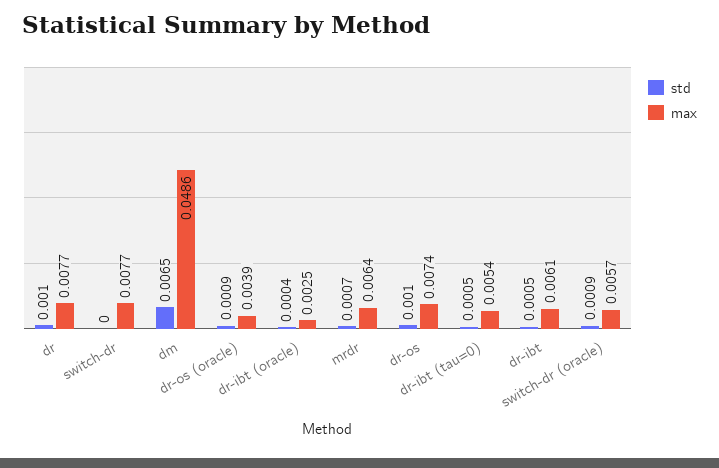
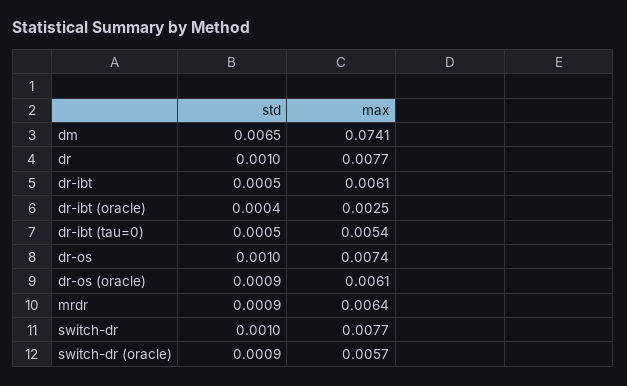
std, switch-dr: 0 -> 0.001
max, dm: 0.0486 -> 0.0741
max, dr-os (oracle): 0.0039 -> 0.0061
std, mrdr: 0.0007 -> 0.0009

